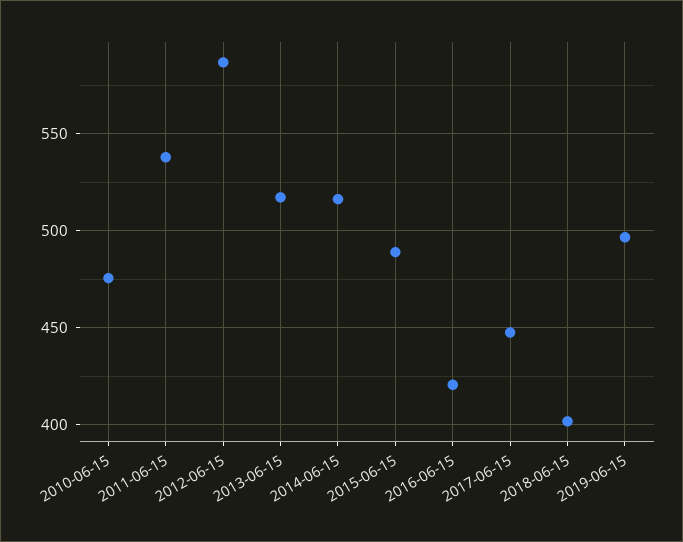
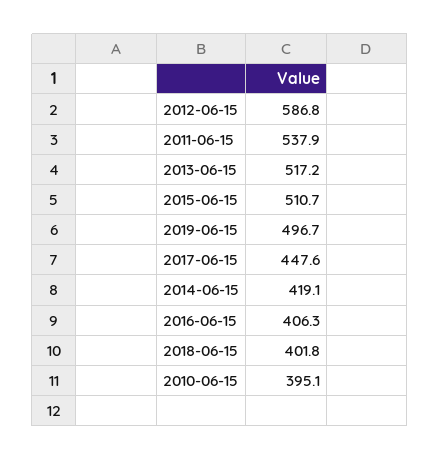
2010-06-15: 475 -> 395.1
2014-06-15: 515 -> 419.1
2015-06-15: 490 -> 510.7
2016-06-15: 420 -> 406.3

